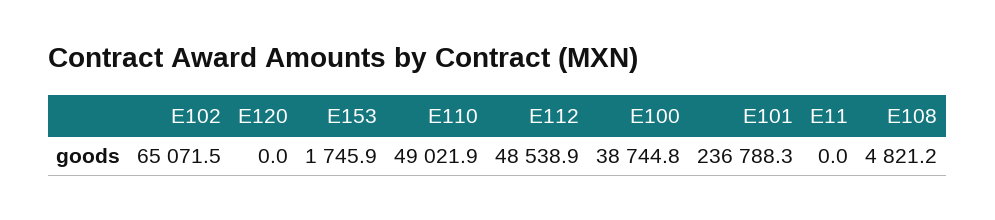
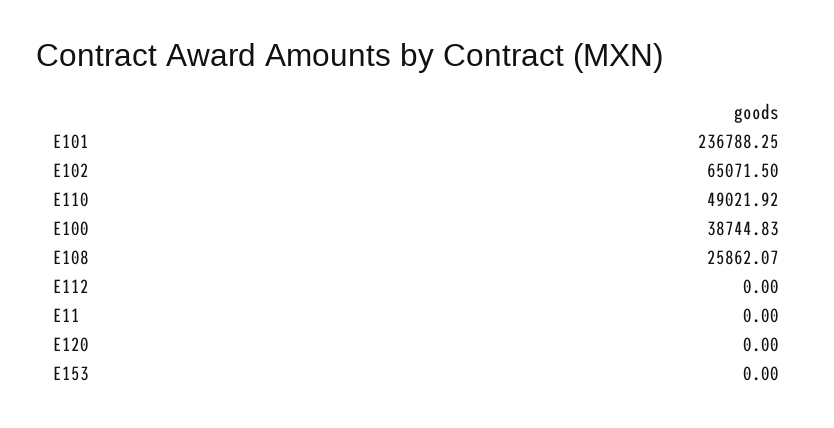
E153: 1745.9 -> 0
E112: 48538.9 -> 0
E108: 4821.2 -> 25862.07

